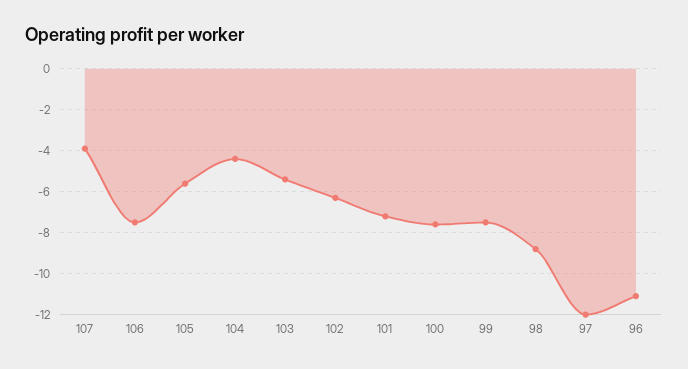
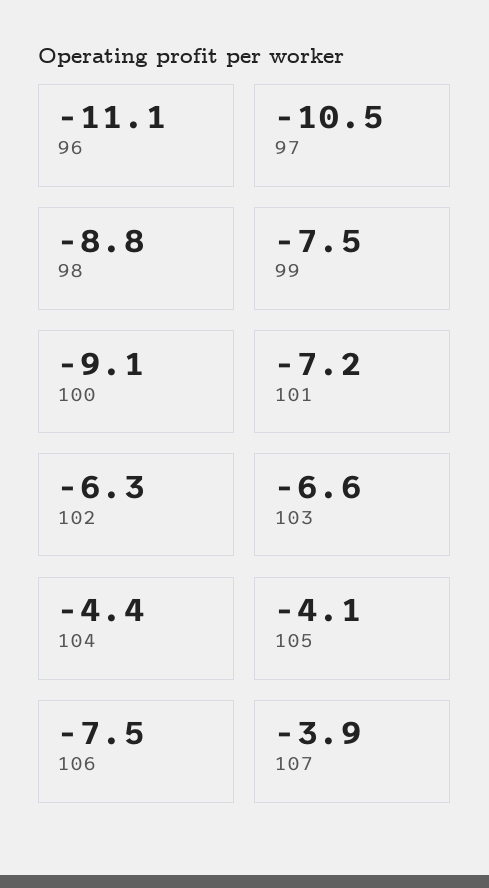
105: -5.5 -> -4.1
103: -5.5 -> -6.6
100: -7.5 -> -9.1
97: -12 -> -10.5

